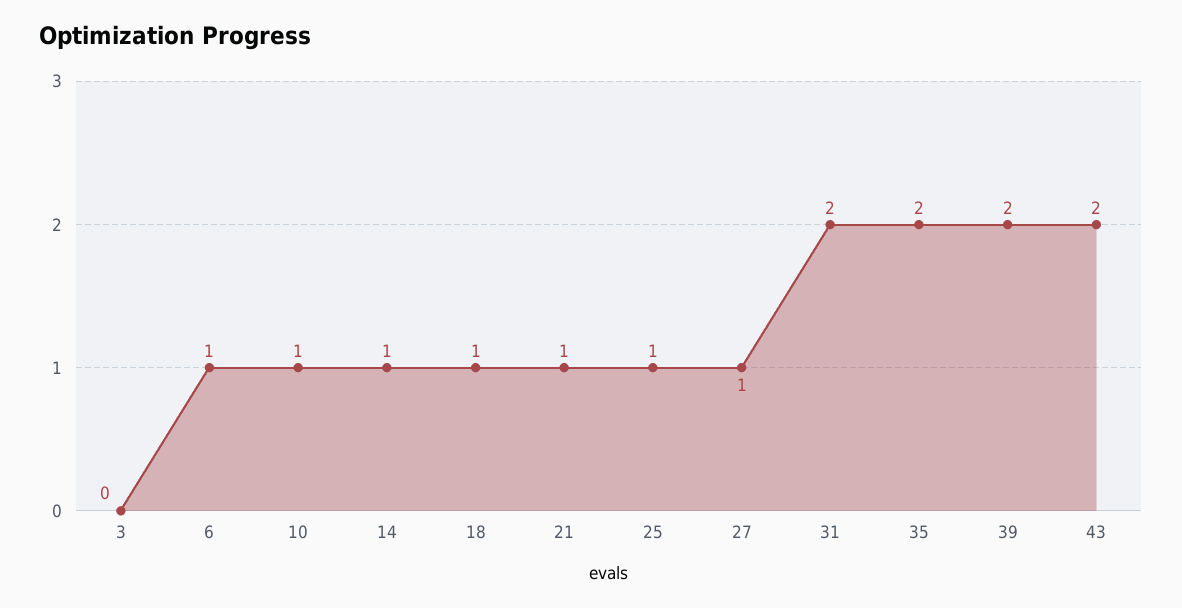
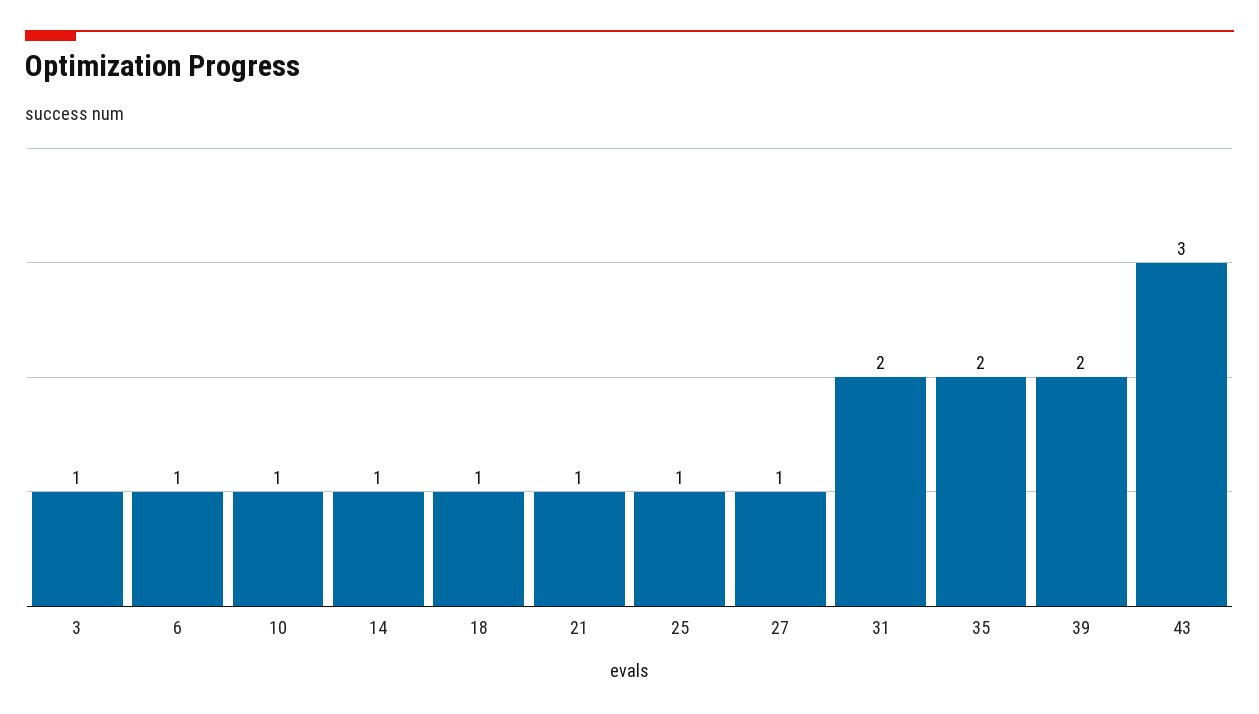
3: 0 -> 1
43: 2 -> 3

